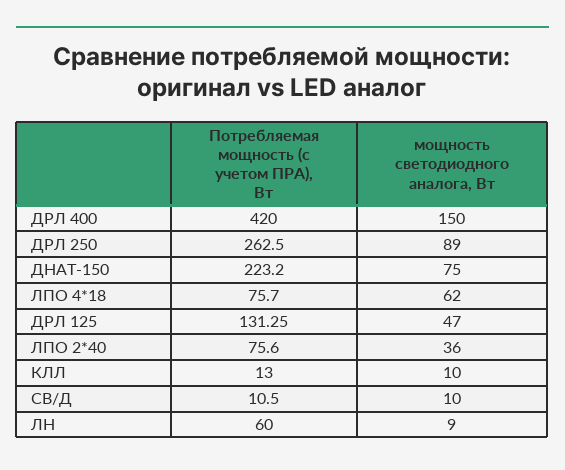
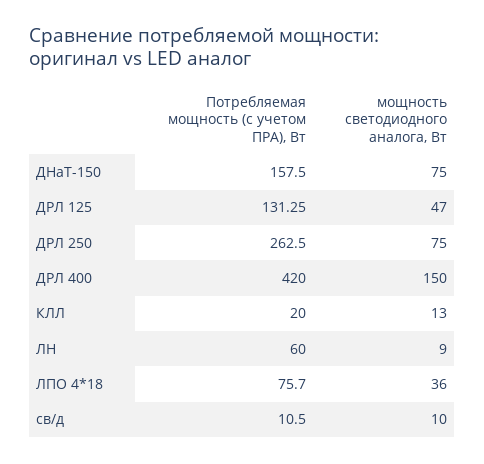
мощность светодиодного аналога, Вт, ДРЛ 250: 89 -> 75
Потребляемая мощность (с учетом ПРА), Вт, ДНАТ-150: 223.2 -> 157.5
мощность светодиодного аналога, Вт, ЛПО 4*18: 62 -> 36
Потребляемая мощность (с учетом ПРА), Вт, ЛПО 2*40: 75.6 -> none
мощность светодиодного аналога, Вт, ЛПО 2*40: 36 -> none
Потребляемая мощность (с учетом ПРА), Вт, КЛЛ: 13 -> 20
мощность светодиодного аналога, Вт, КЛЛ: 10 -> 13

